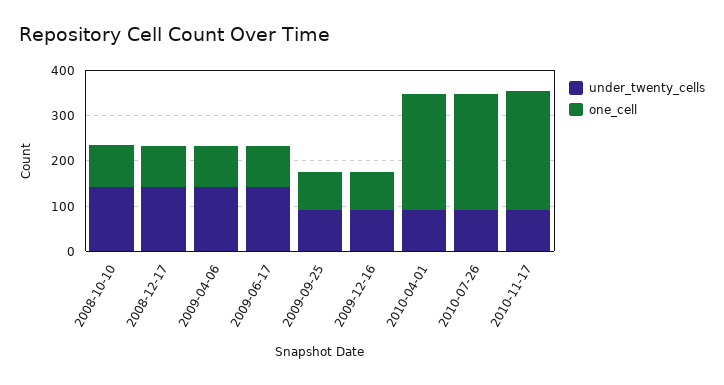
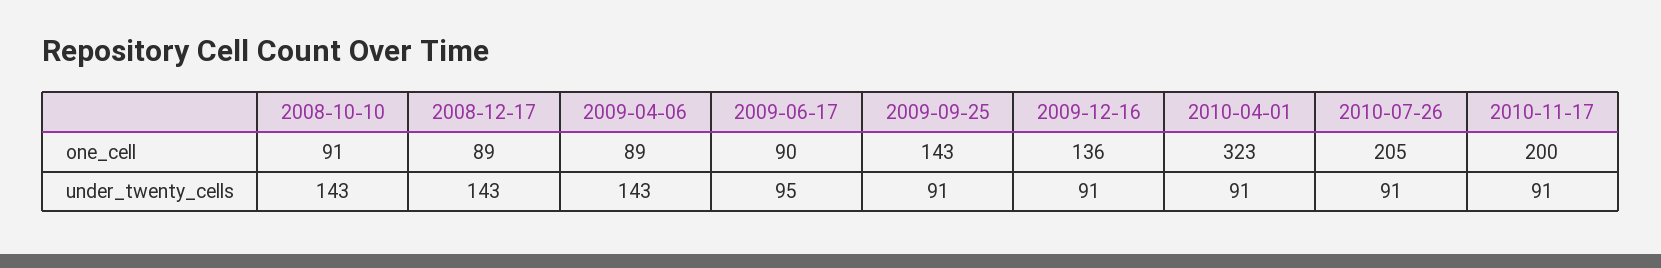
under_twenty_cells, 2009-06-17: 140 -> 95
one_cell, 2009-09-25: 80 -> 143
one_cell, 2009-12-16: 80 -> 136
one_cell, 2010-04-01: 260 -> 323
one_cell, 2010-07-26: 260 -> 205
one_cell, 2010-11-17: 260 -> 200

